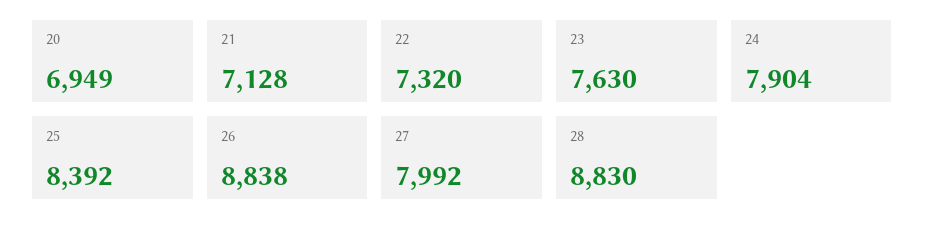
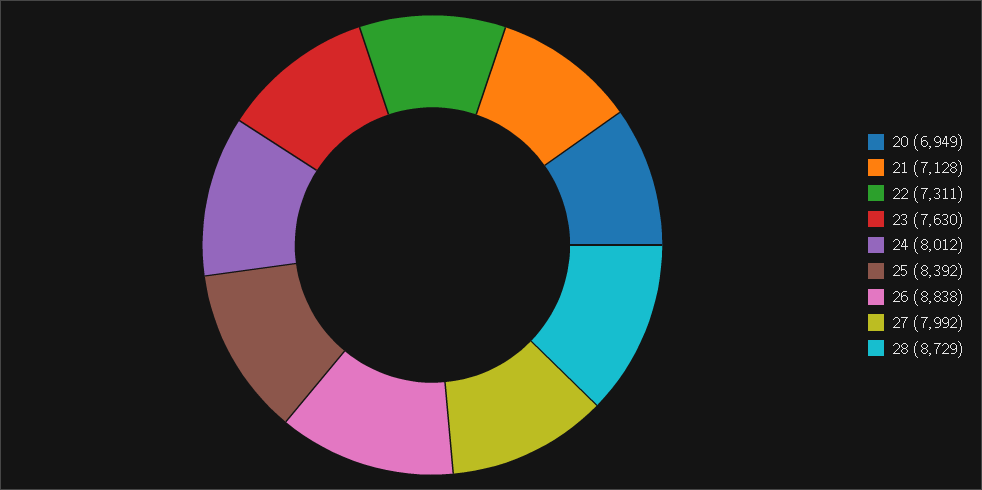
22: 7320 -> 7311
24: 7904 -> 8012
28: 8830 -> 8729

